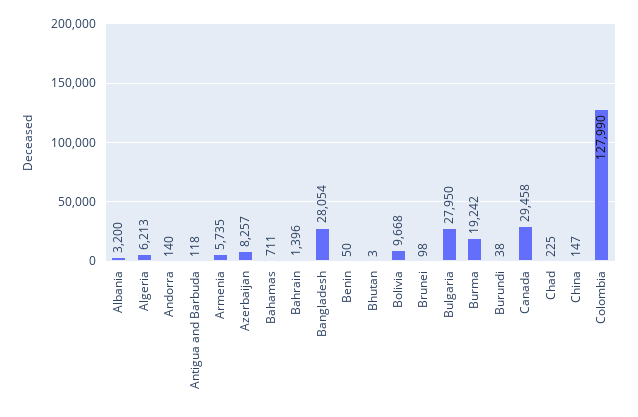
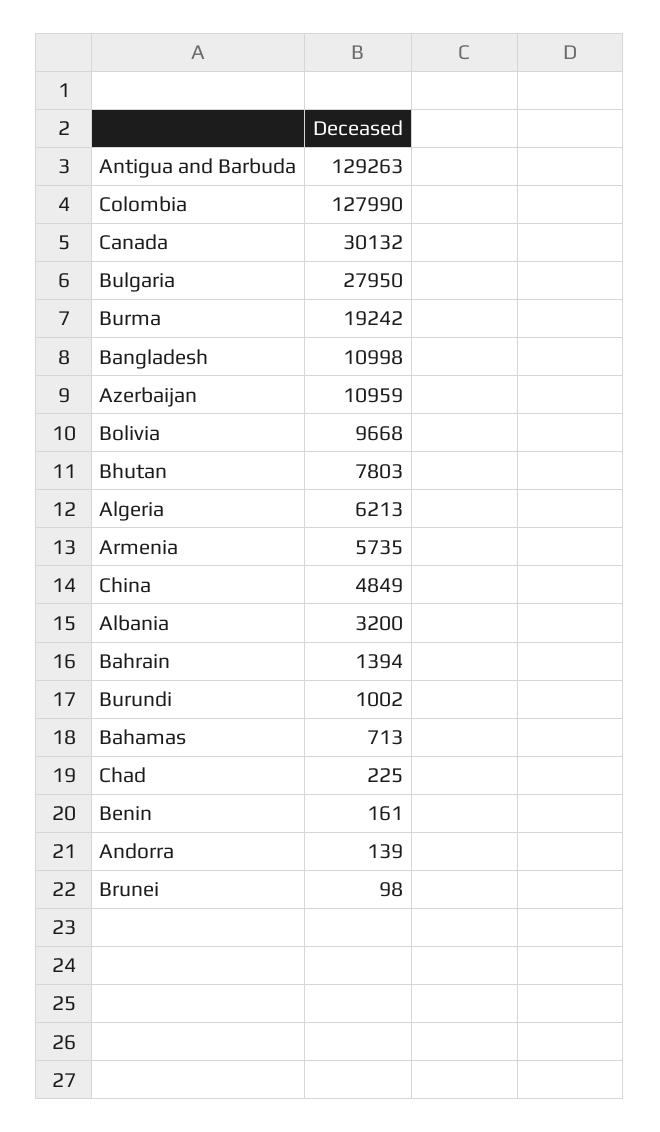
Andorra: 140 -> 139
Antigua and Barbuda: 118 -> 129263
Azerbaijan: 8257 -> 10959
Bahamas: 711 -> 713
Bahrain: 1396 -> 1394
Bangladesh: 28054 -> 10998
Benin: 50 -> 161
Bhutan: 3 -> 7803
Burundi: 38 -> 1002
Canada: 29458 -> 30132
China: 147 -> 4849

